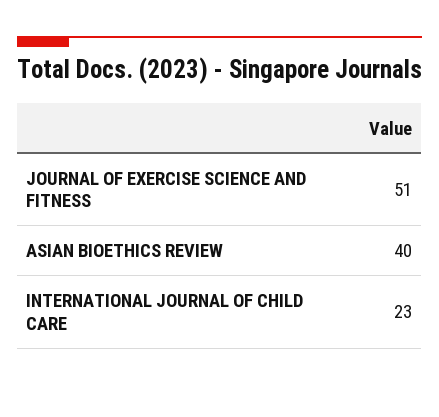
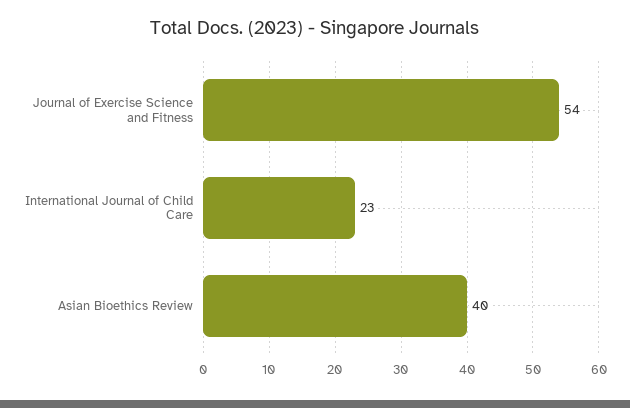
JOURNAL OF EXERCISE SCIENCE AND FITNESS: 51 -> 54

